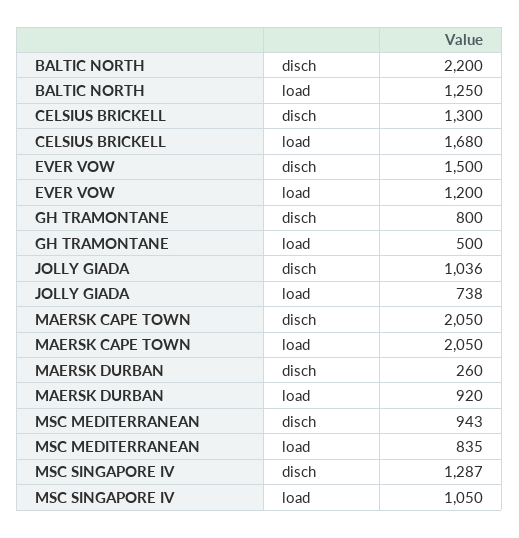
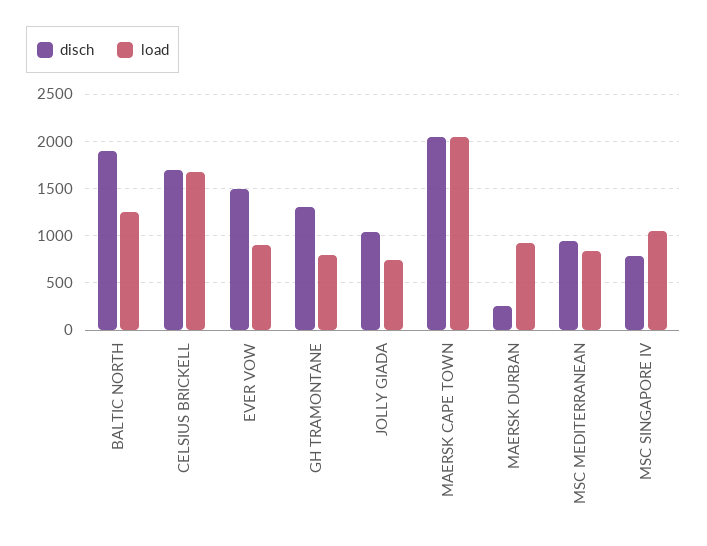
disch, BALTIC NORTH: 2200 -> 1900
disch, CELSIUS BRICKELL: 1300 -> 1700
load, EVER VOW: 1200 -> 900
disch, GH TRAMONTANE: 800 -> 1300
load, GH TRAMONTANE: 500 -> 800
disch, MSC SINGAPORE IV: 1287 -> 800

